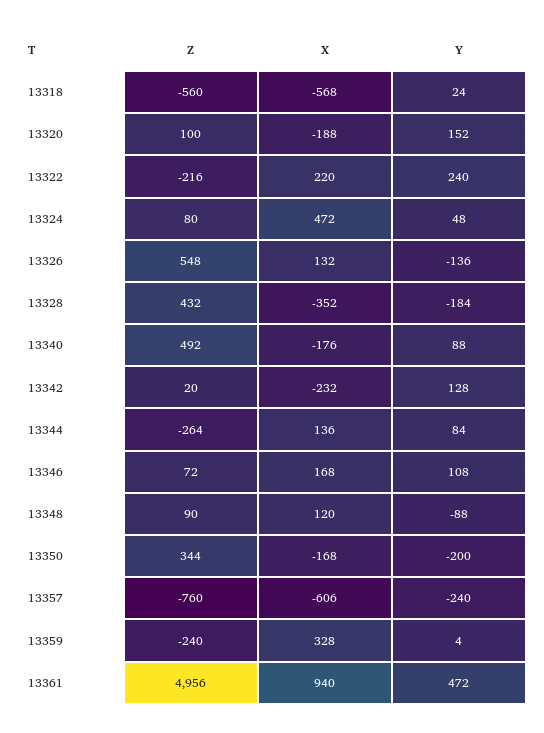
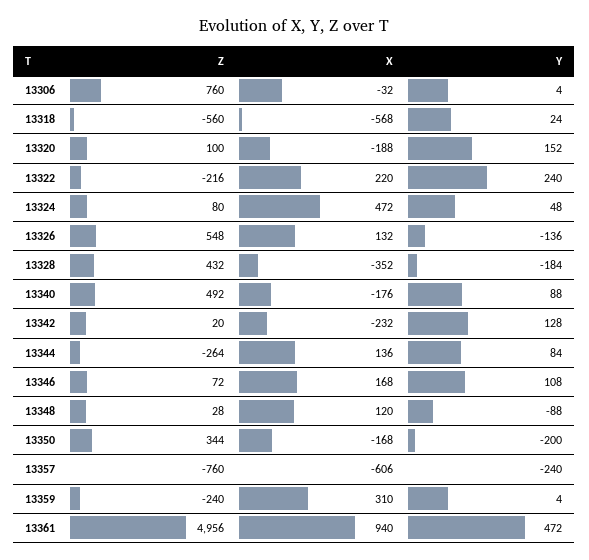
Z, 13348: 90 -> 28
X, 13359: 328 -> 310
Z, 13306: none -> 760
X, 13306: none -> -32
Y, 13306: none -> 4

